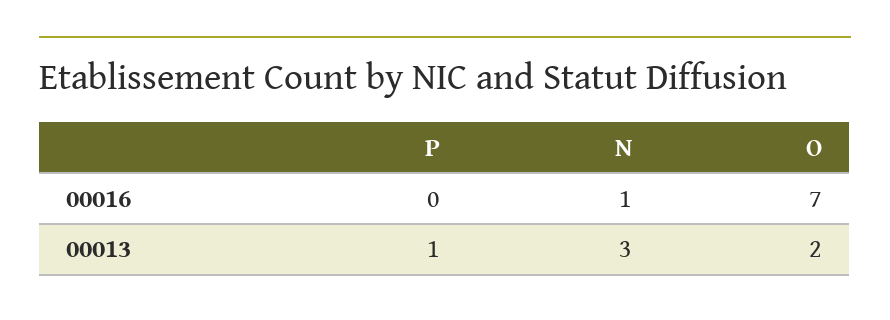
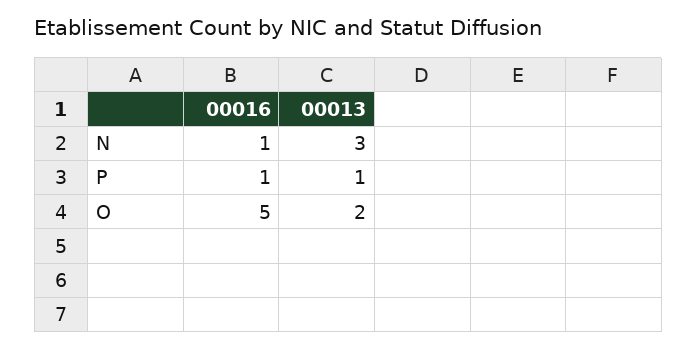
P, 00016: 0 -> 1
O, 00016: 7 -> 5

